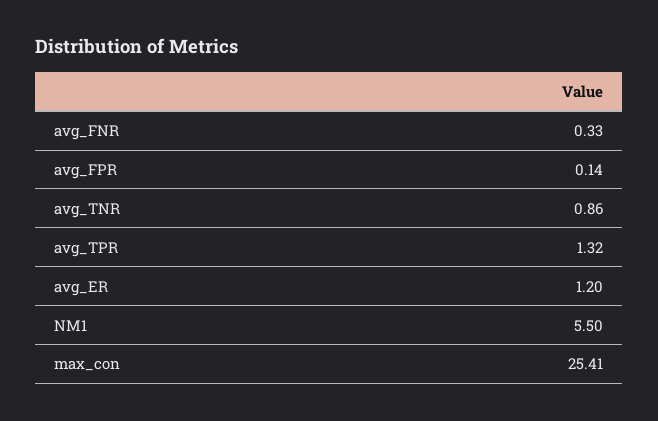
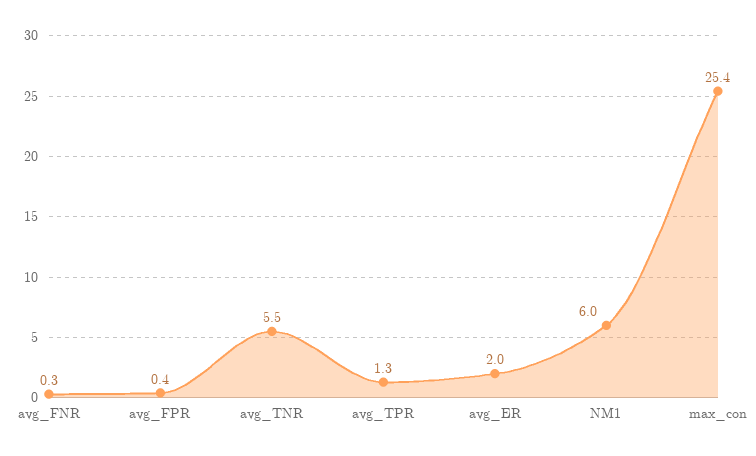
avg_FPR: 0.14 -> 0.4
avg_TNR: 0.86 -> 5.5
avg_ER: 1.2 -> 2
NM1: 5.5 -> 6

